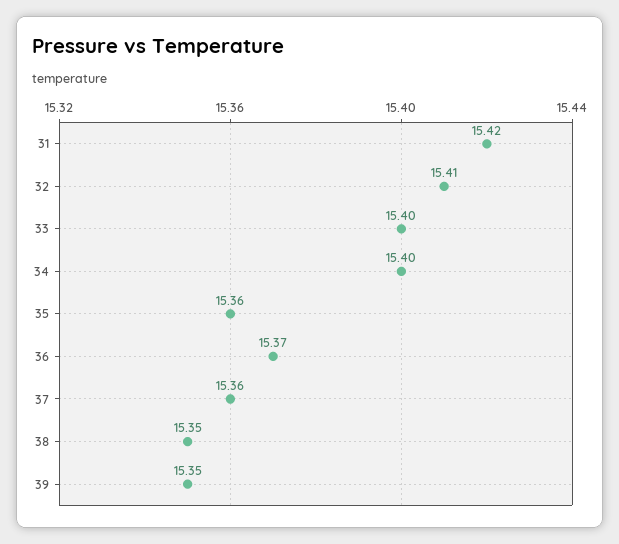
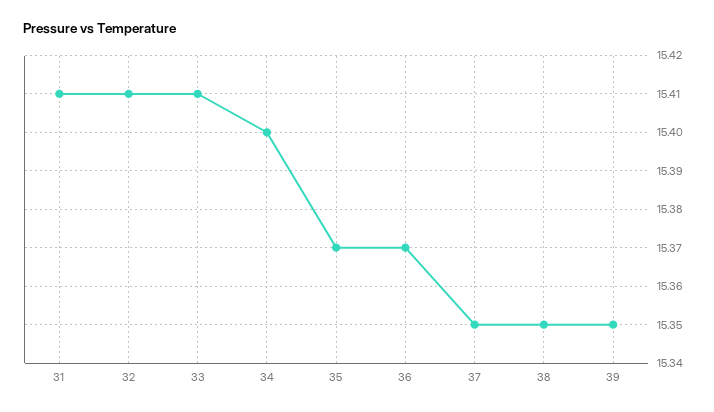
31: 15.42 -> 15.41
33: 15.4 -> 15.41
35: 15.36 -> 15.37
37: 15.36 -> 15.35

